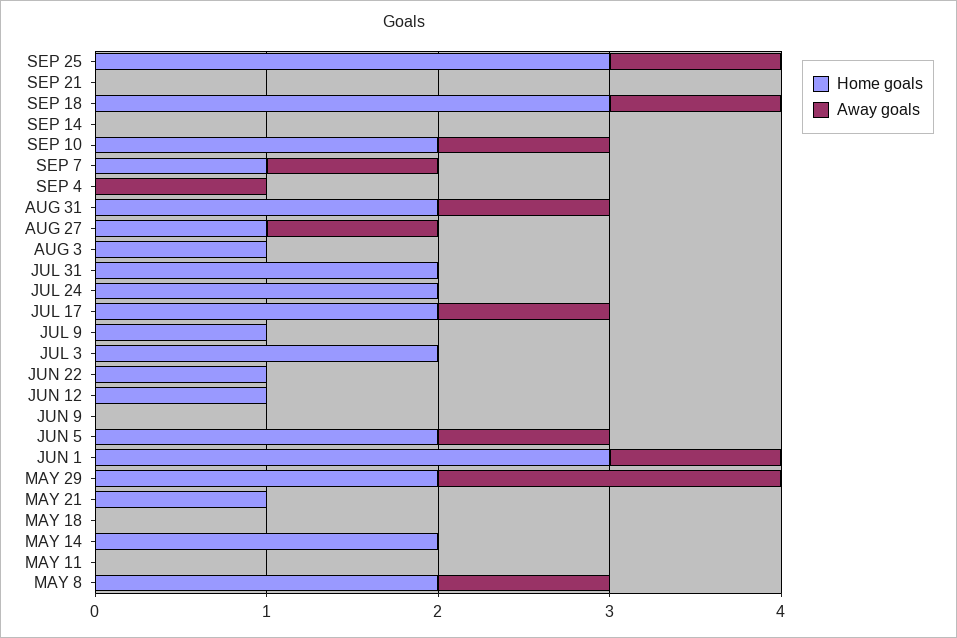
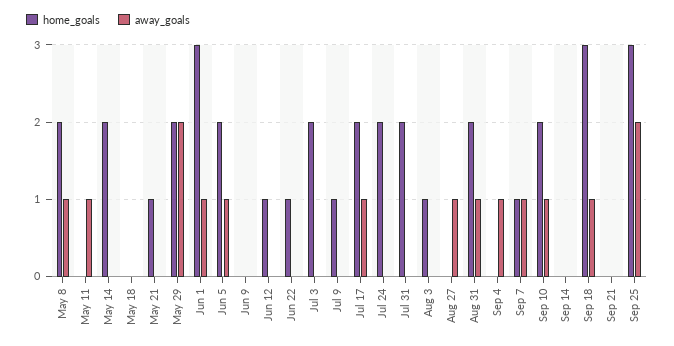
Away goals, SEP 25: 1 -> 2
Home goals, AUG 27: 1 -> 0
Away goals, MAY 11: 0 -> 1

